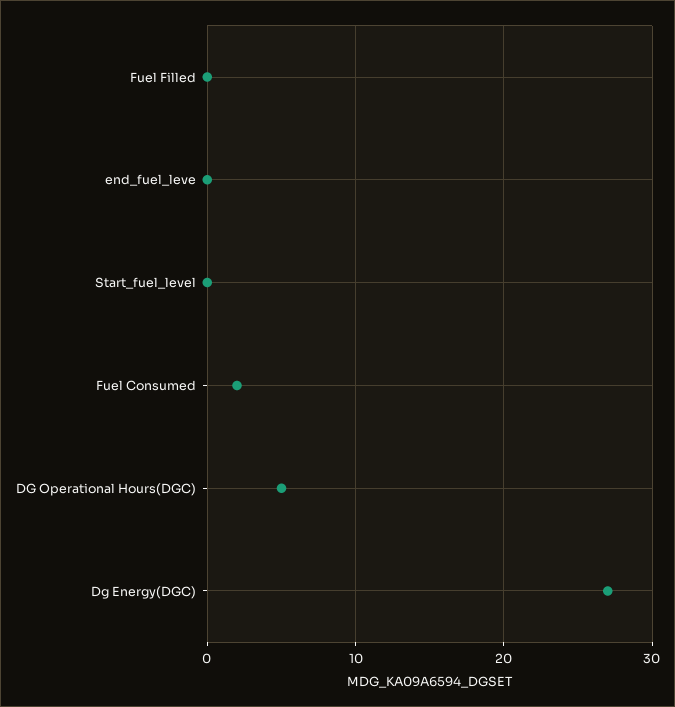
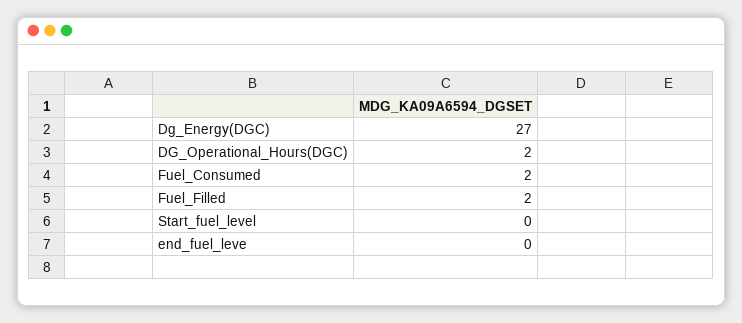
Fuel Filled: 0 -> 2
DG Operational Hours(DGC): 5 -> 2

